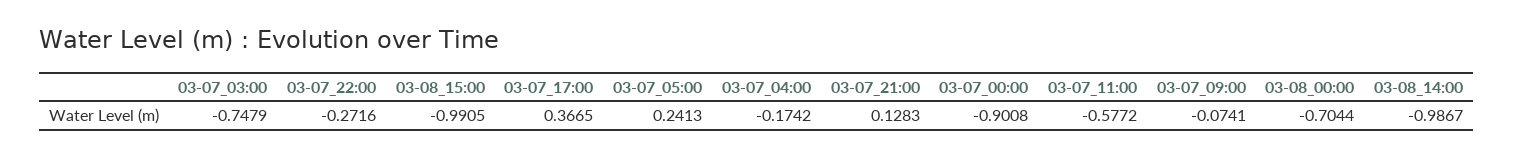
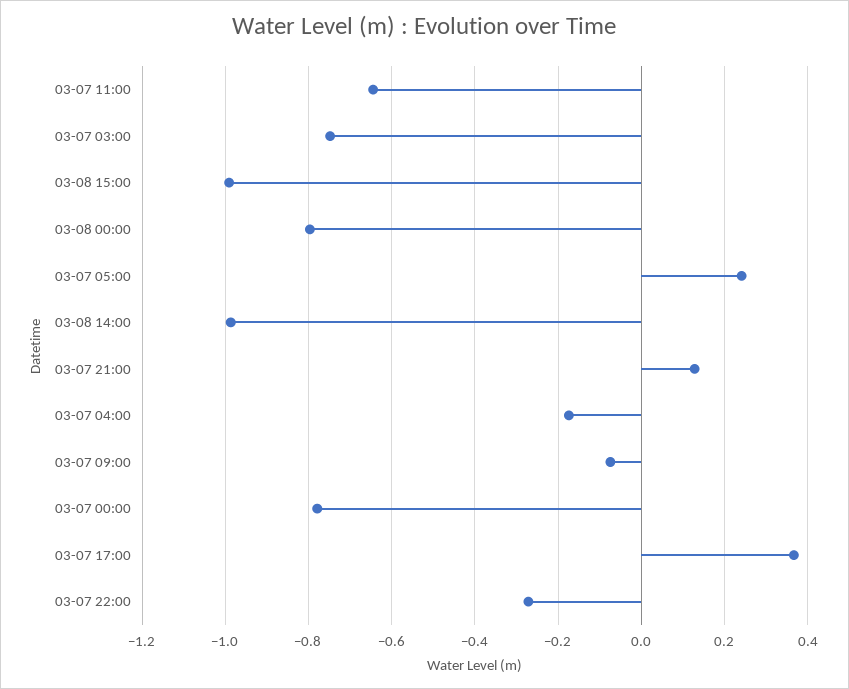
03-07_00:00: -0.9008 -> -0.78
03-07_11:00: -0.5772 -> -0.64
03-08_00:00: -0.7044 -> -0.8

